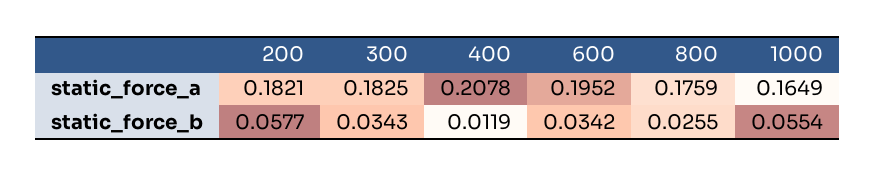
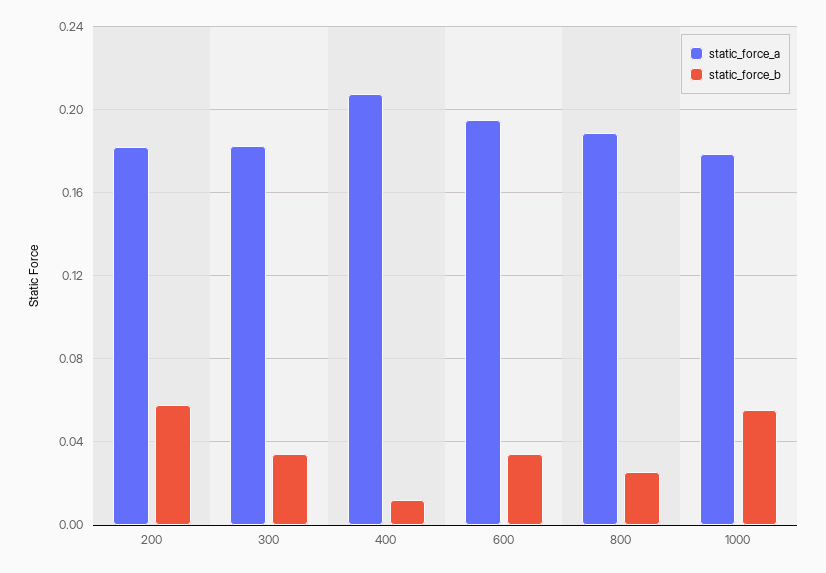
static_force_a, 800: 0.1759 -> 0.19
static_force_a, 1000: 0.1649 -> 0.18

